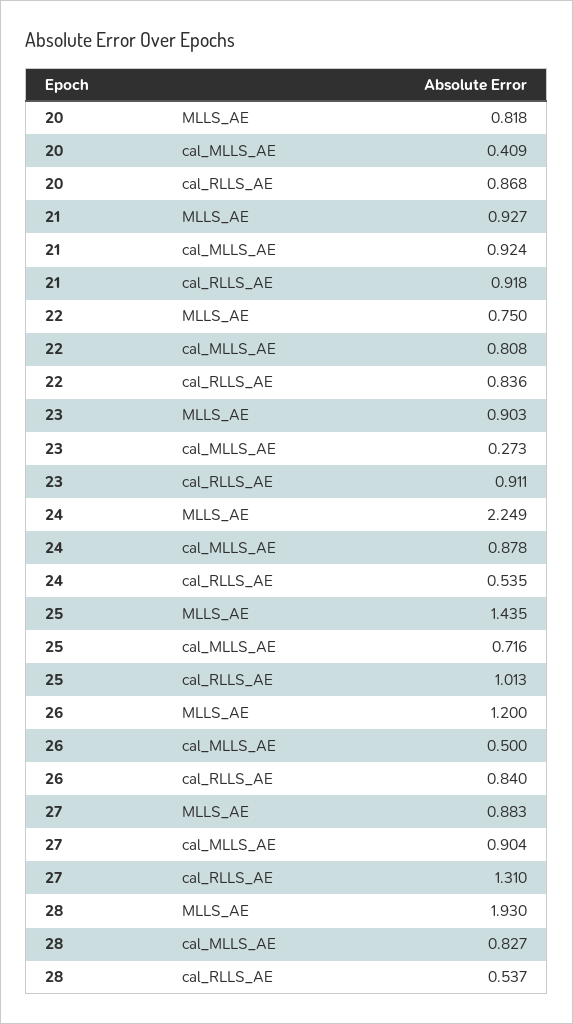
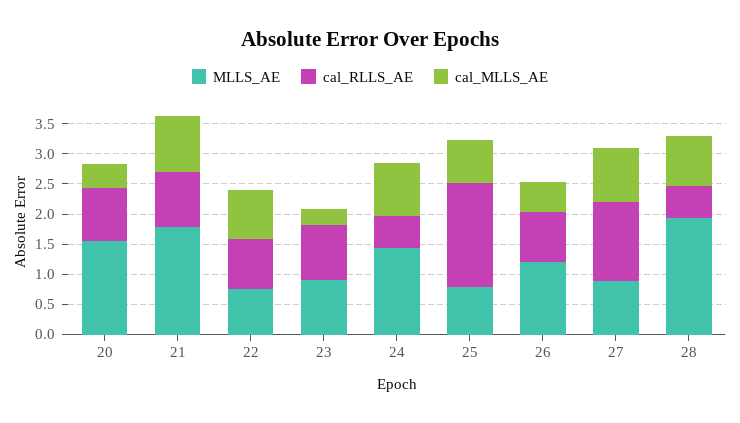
MLLS_AE, 20: 0.818 -> 1.5
MLLS_AE, 21: 0.927 -> 1.75
MLLS_AE, 24: 2.249 -> 1.5
MLLS_AE, 25: 1.435 -> 0.75
cal_RLLS_AE, 25: 1.013 -> 1.75

